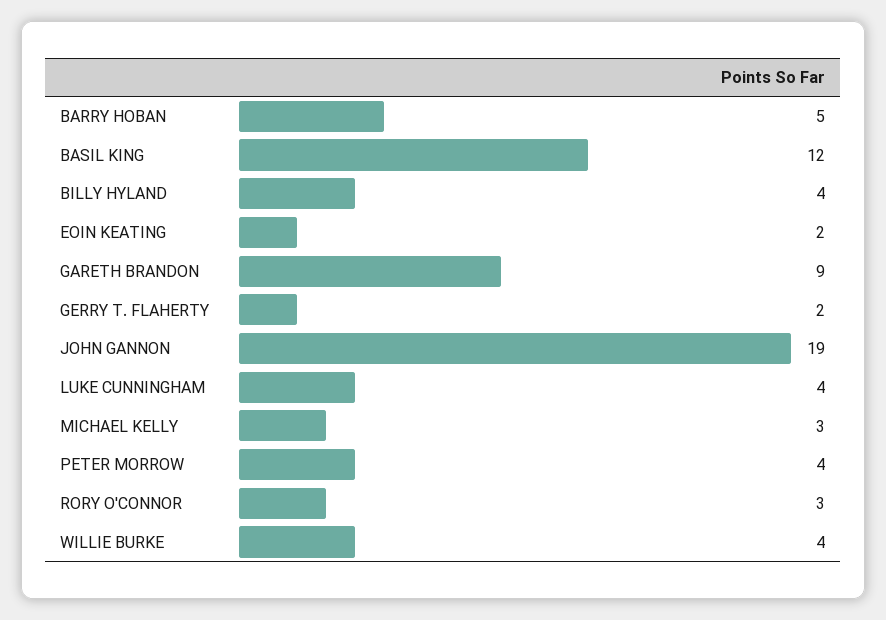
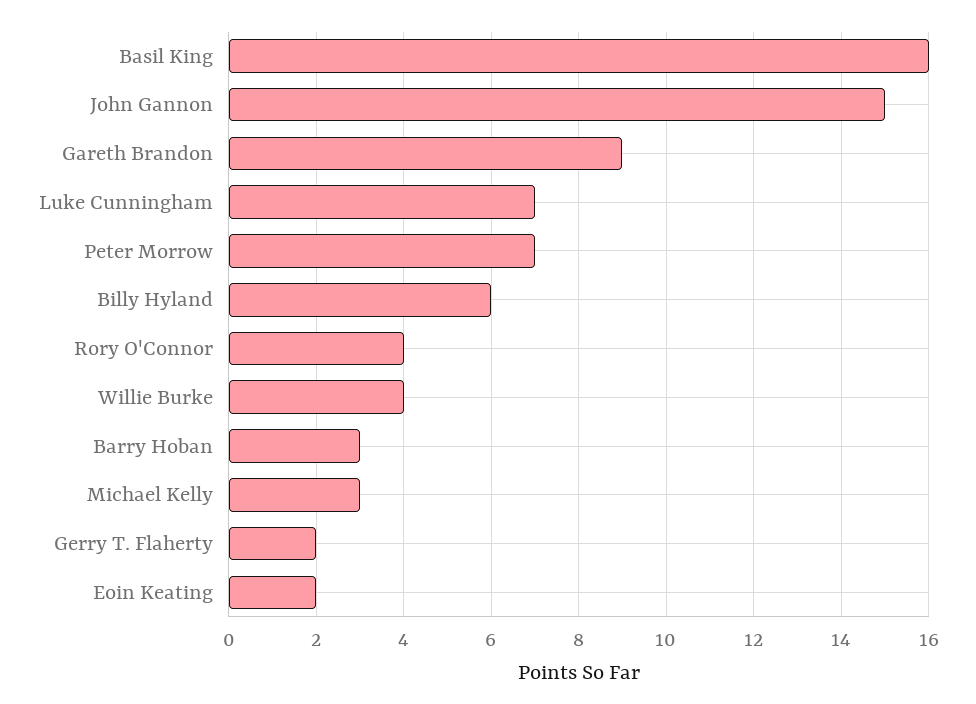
BARRY HOBAN: 5 -> 3
BASIL KING: 12 -> 16
BILLY HYLAND: 4 -> 6
JOHN GANNON: 19 -> 15
LUKE CUNNINGHAM: 4 -> 7
PETER MORROW: 4 -> 7
RORY O'CONNOR: 3 -> 4

